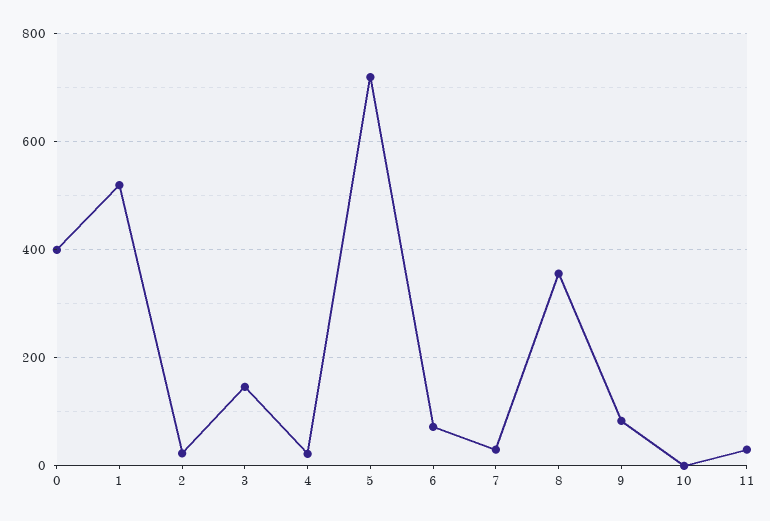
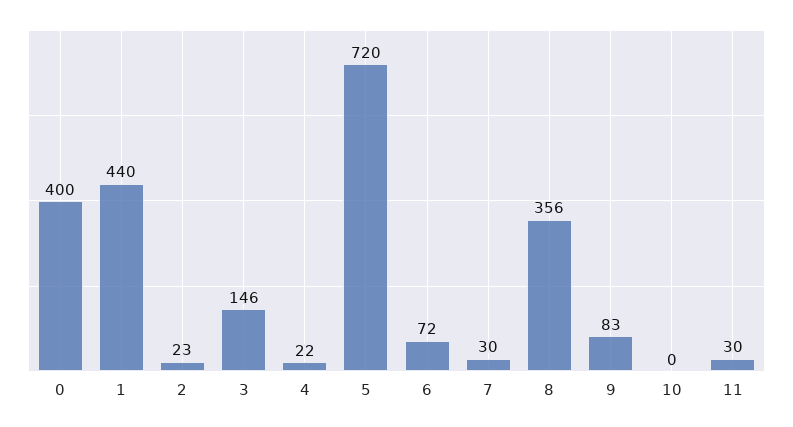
1: 520 -> 440

